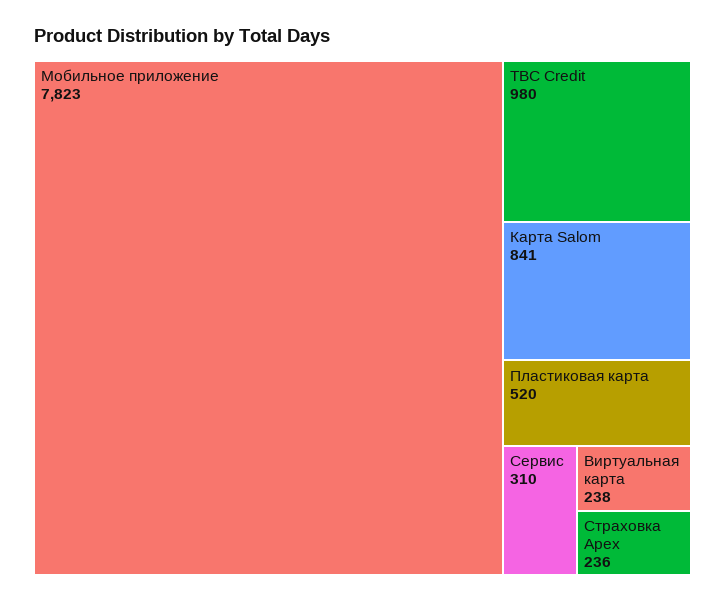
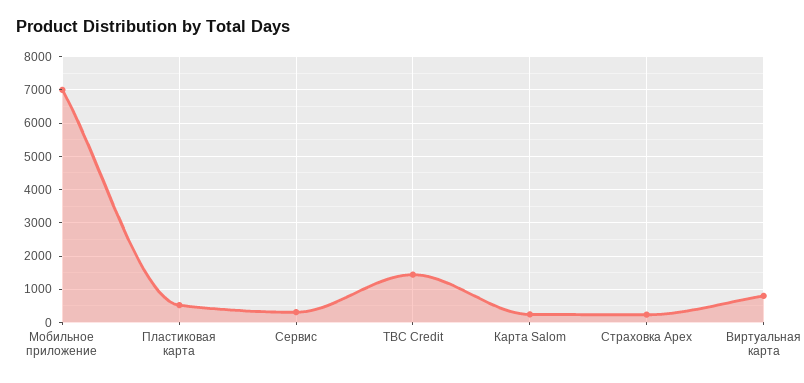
Мобильное приложение: 7823 -> 7000
TBC Credit: 980 -> 1400
Карта Salom: 841 -> 200
Виртуальная карта: 238 -> 800

